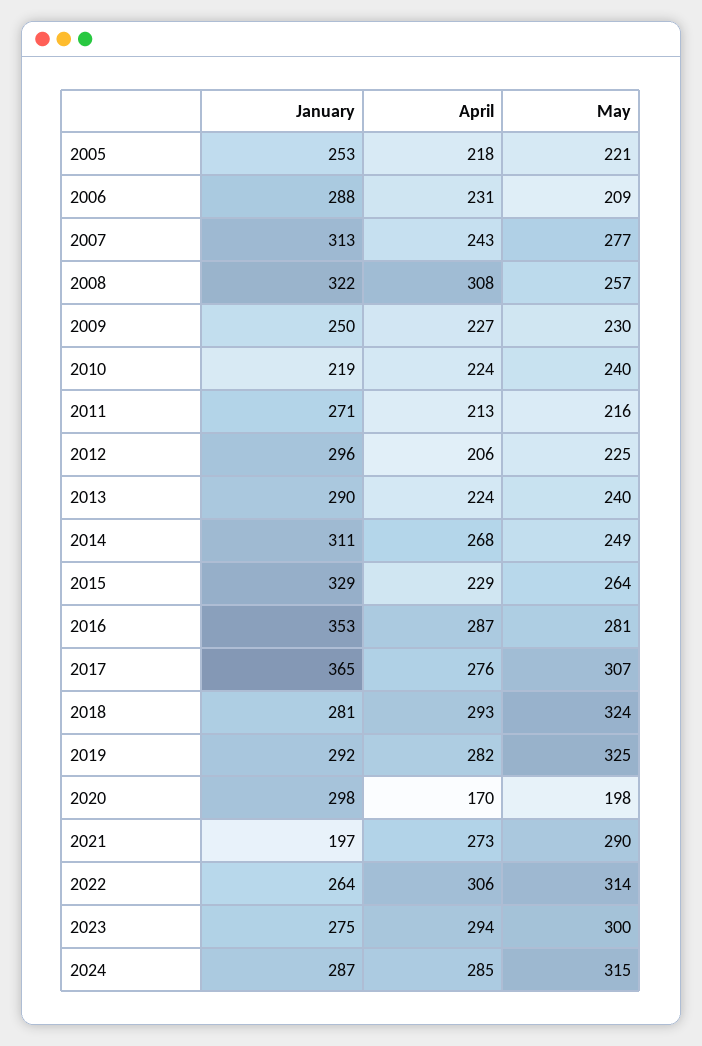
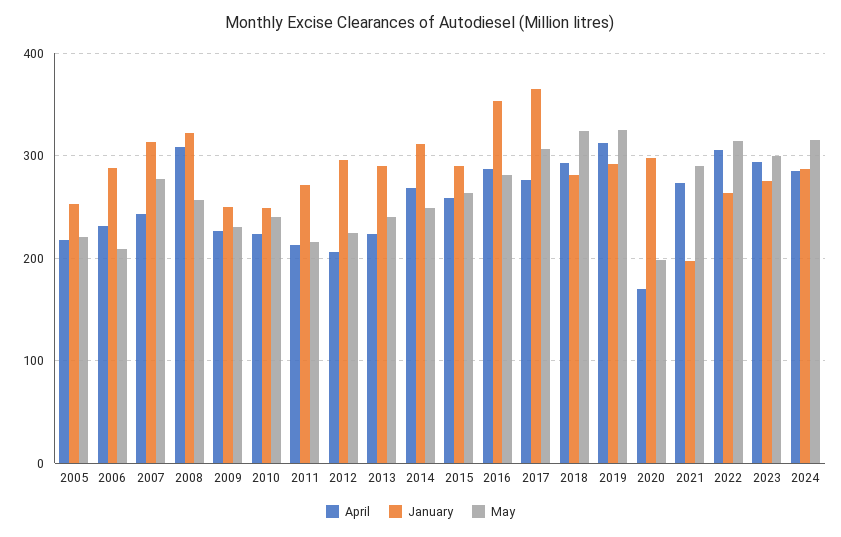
January, 2010: 219 -> 250
January, 2015: 329 -> 290
April, 2015: 229 -> 260
April, 2019: 282 -> 310

